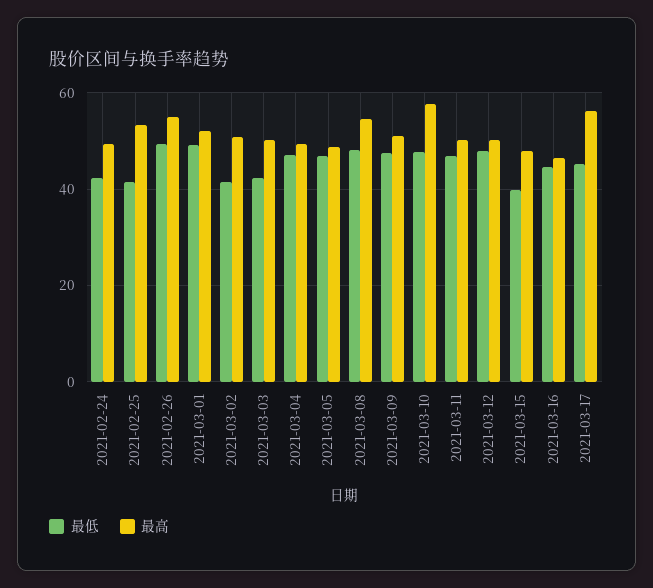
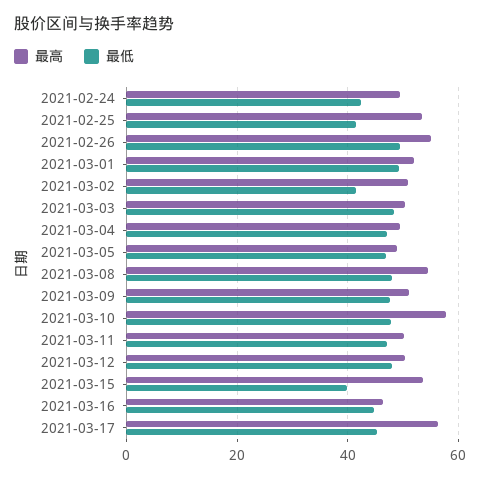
最低, 2021-03-03: 42 -> 48
最高, 2021-03-15: 48 -> 54

